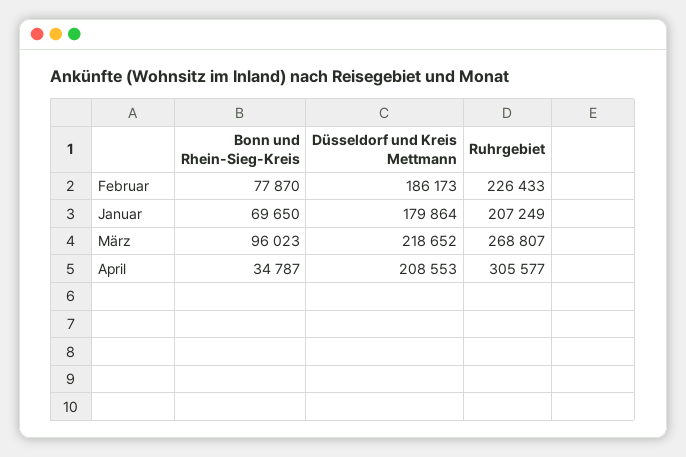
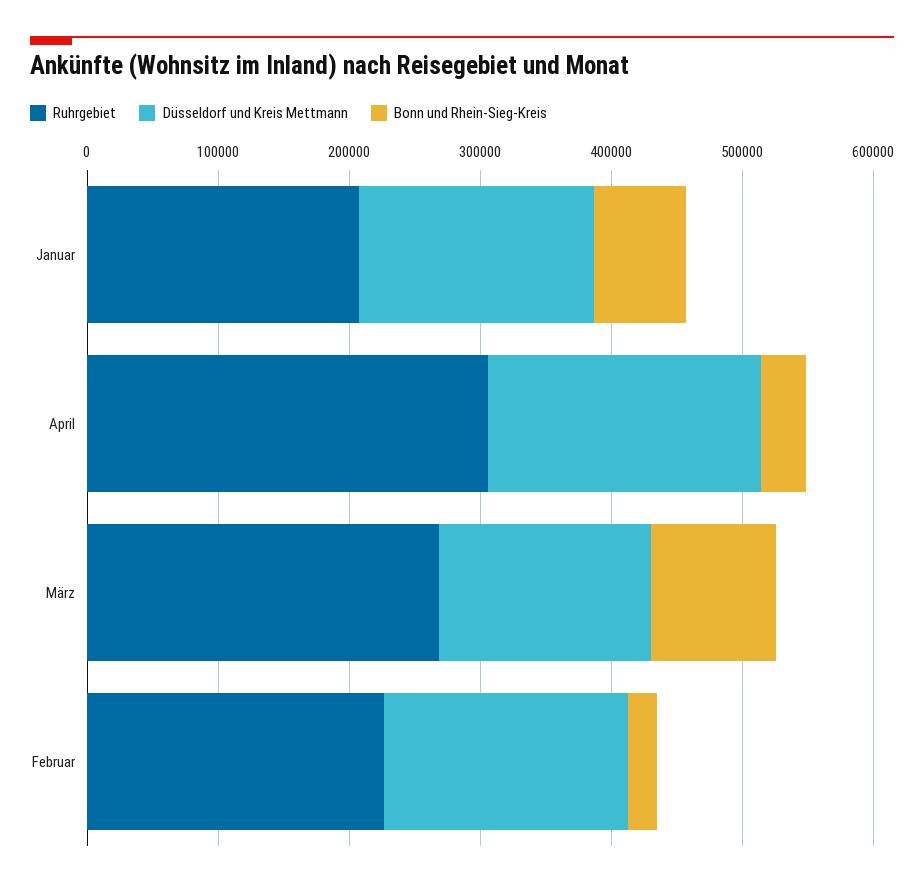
Bonn und Rhein-Sieg-Kreis, Februar: 77870 -> 20000
Düsseldorf und Kreis Mettmann, März: 218652 -> 160000

